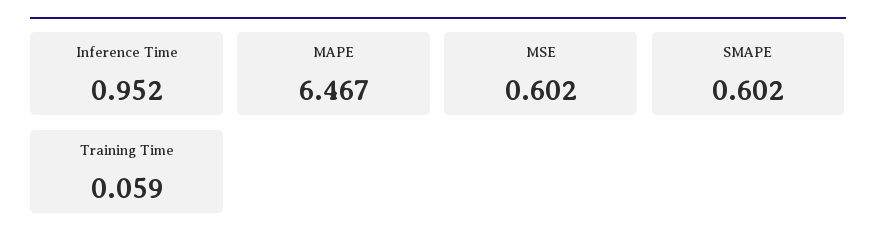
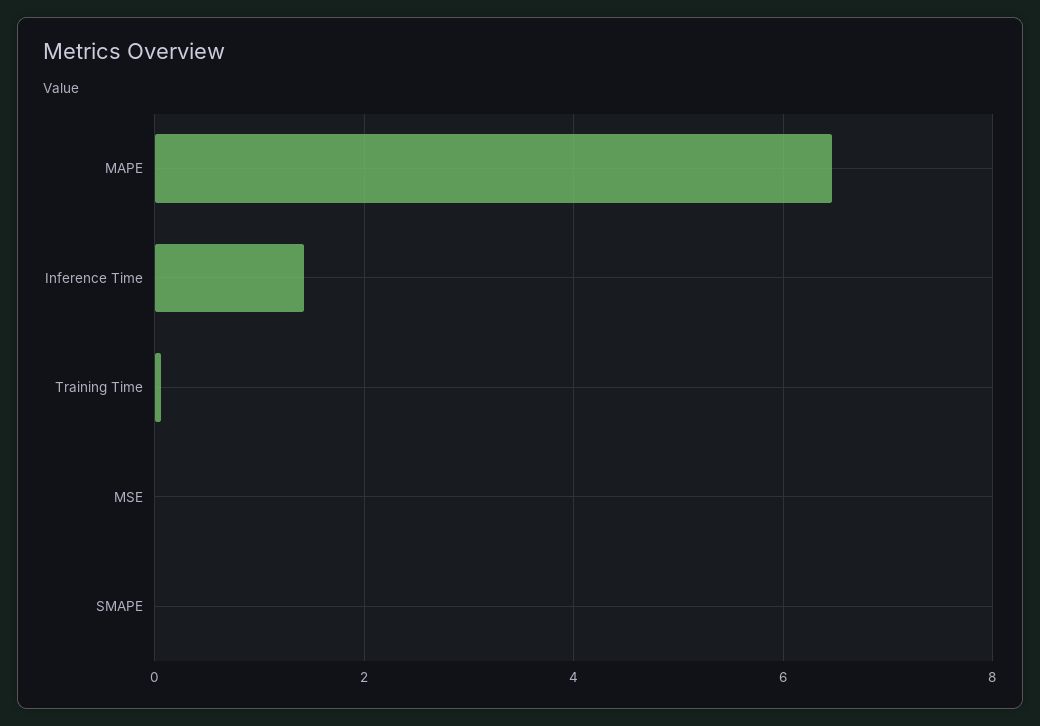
Inference Time: 0.952 -> 1.4
MSE: 0.602 -> 0
SMAPE: 0.602 -> 0

